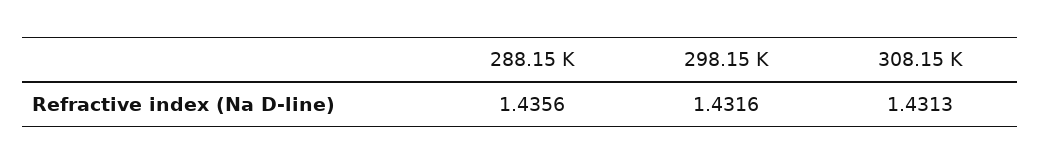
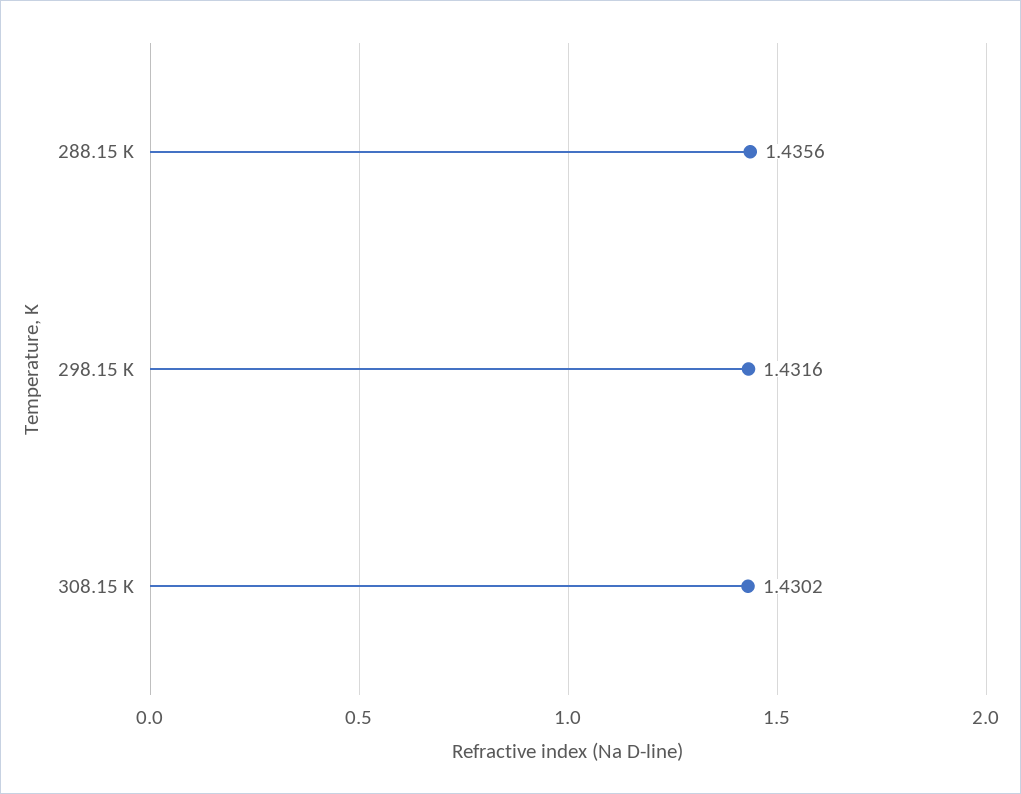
308.15 K: 1.4313 -> 1.4302

